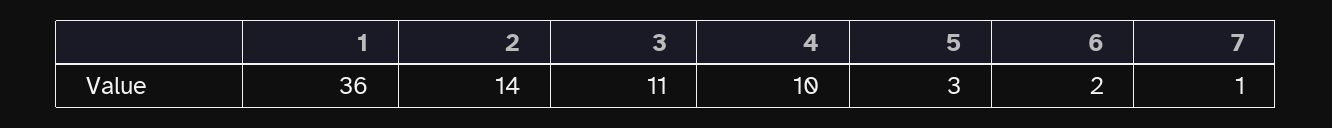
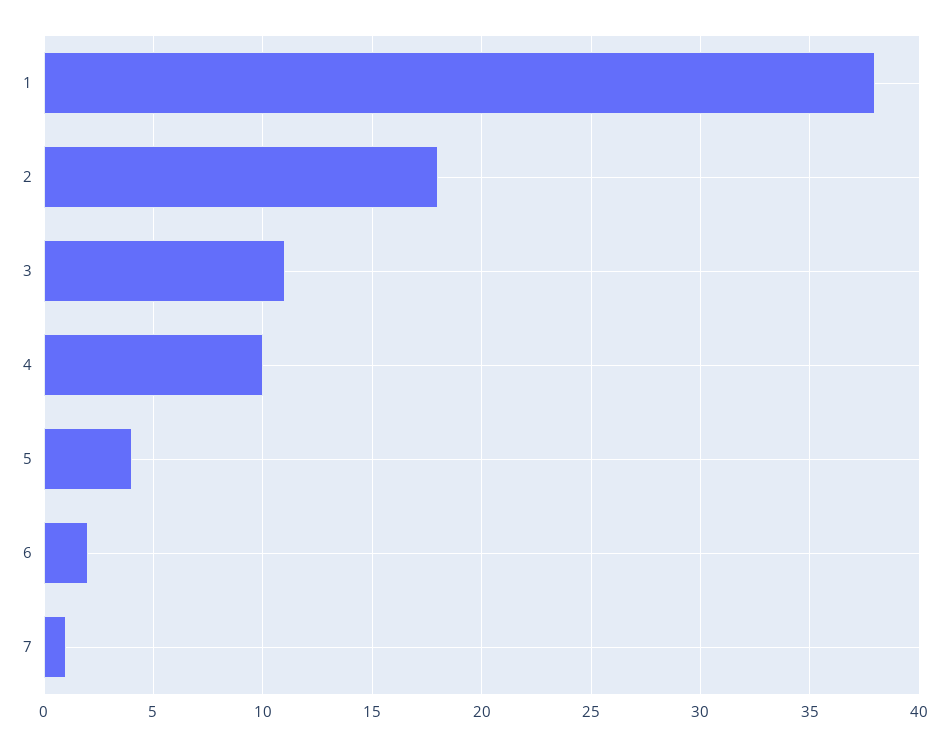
1: 36 -> 38
2: 14 -> 18
5: 3 -> 4

